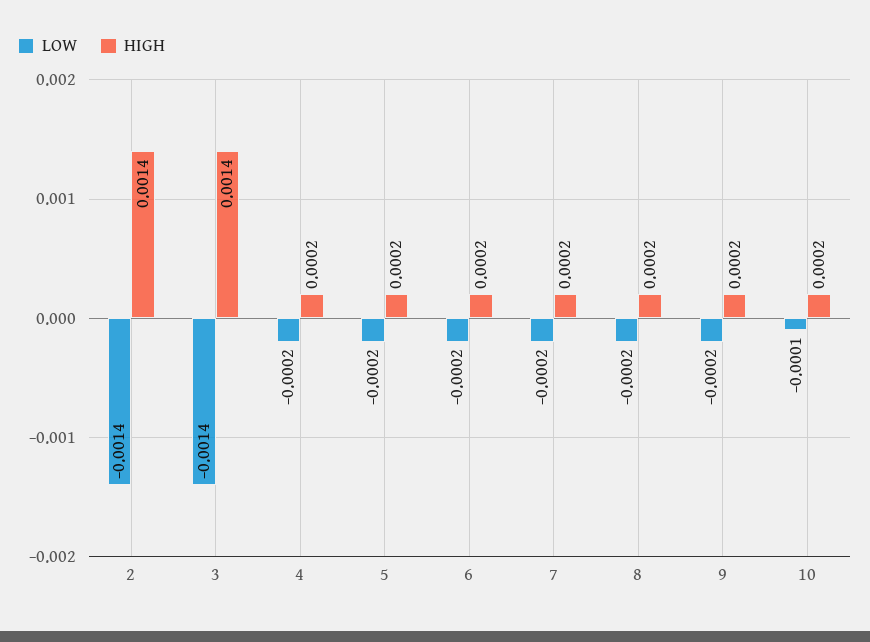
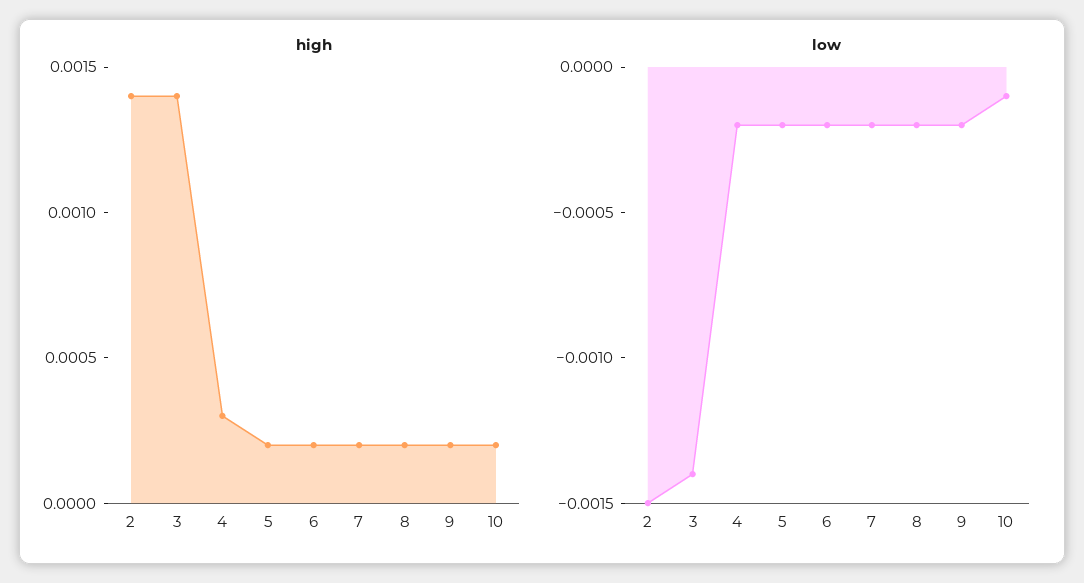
LOW, 2: -0.0014 -> -0.0015
HIGH, 4: 0.0002 -> 0.0003

